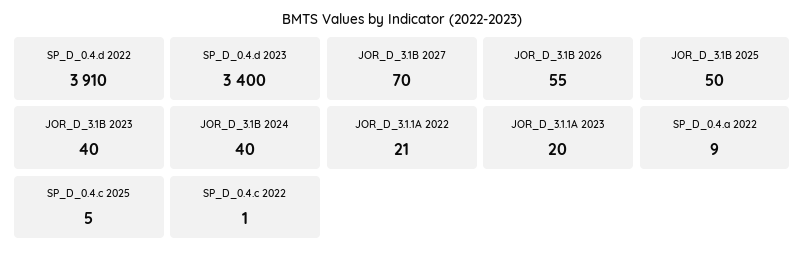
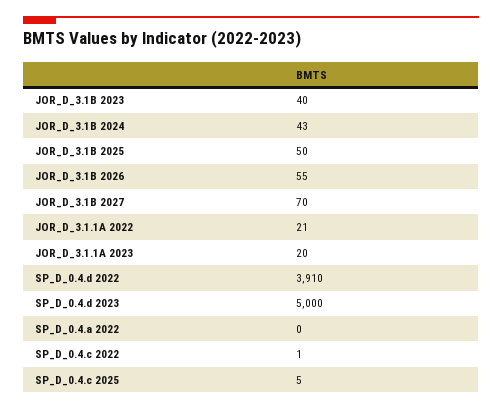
SP_D_0.4.d 2023: 3400 -> 5000
JOR_D_3.1B 2024: 40 -> 43
SP_D_0.4.a 2022: 9 -> 0

